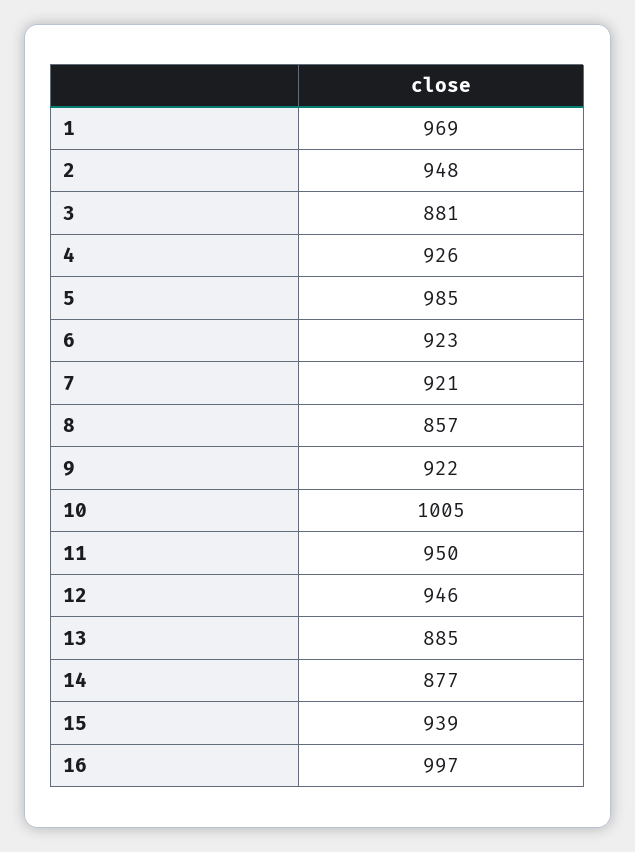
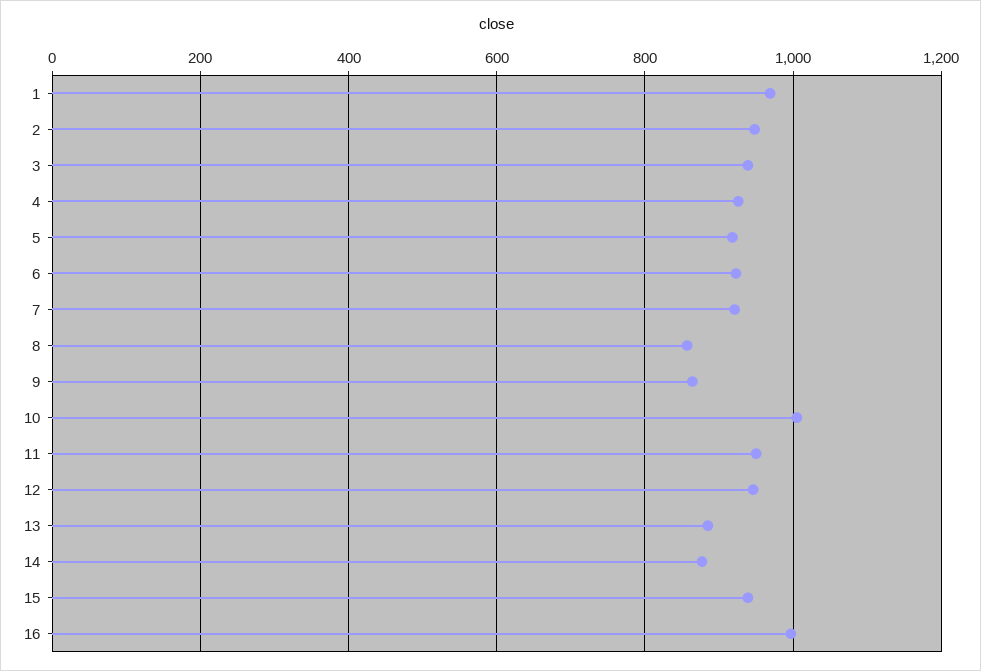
3: 881 -> 940
5: 985 -> 920
9: 922 -> 860

